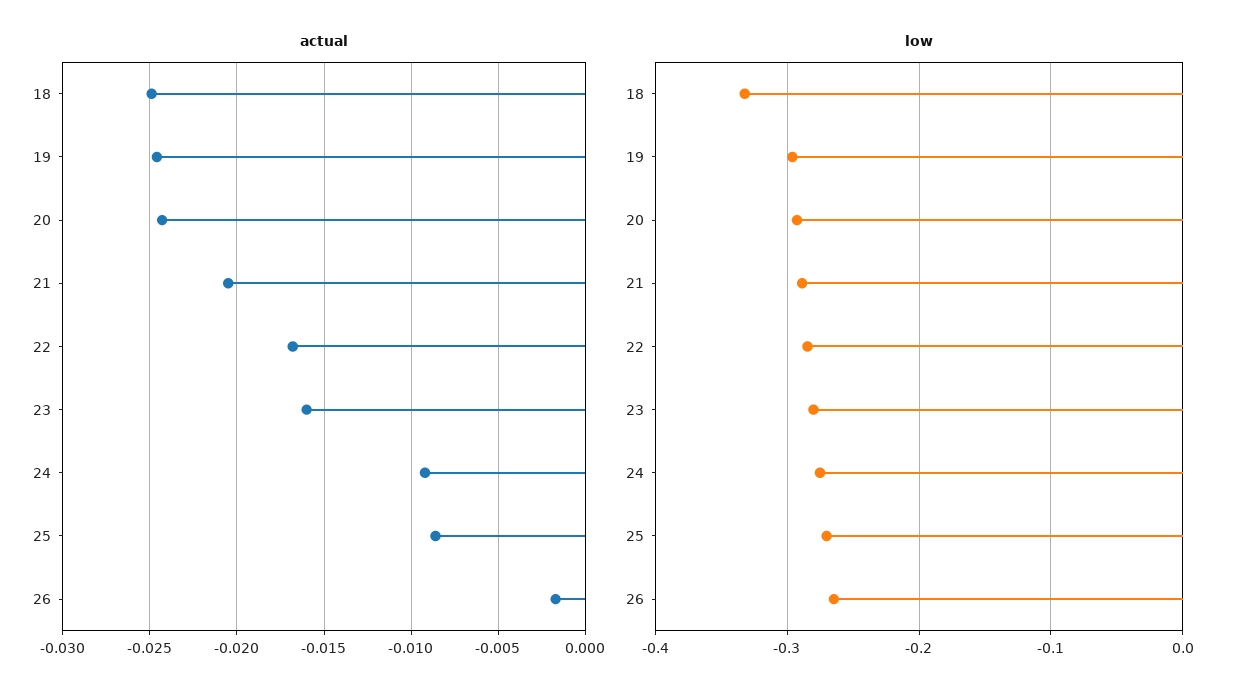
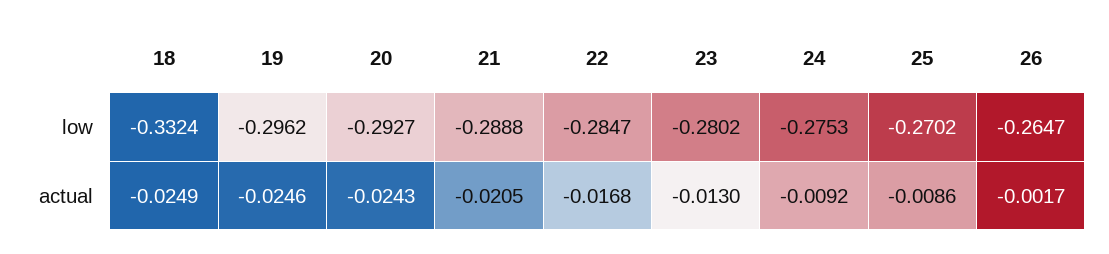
actual, 23: -0.016 -> -0.013

